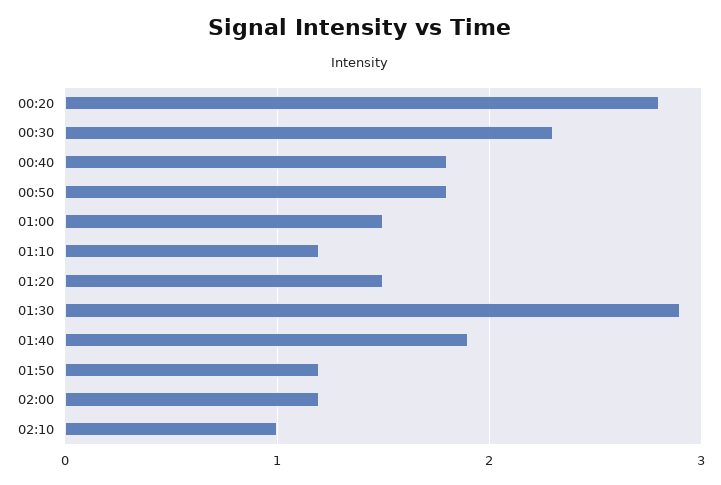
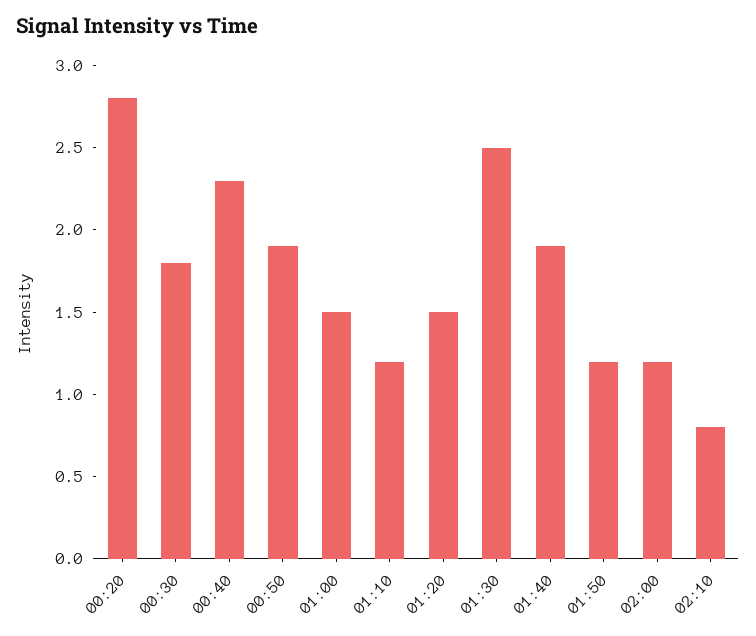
00:30: 2.3 -> 1.8
00:40: 1.8 -> 2.3
00:50: 1.8 -> 1.9
01:30: 2.9 -> 2.5
02:10: 1 -> 0.8

